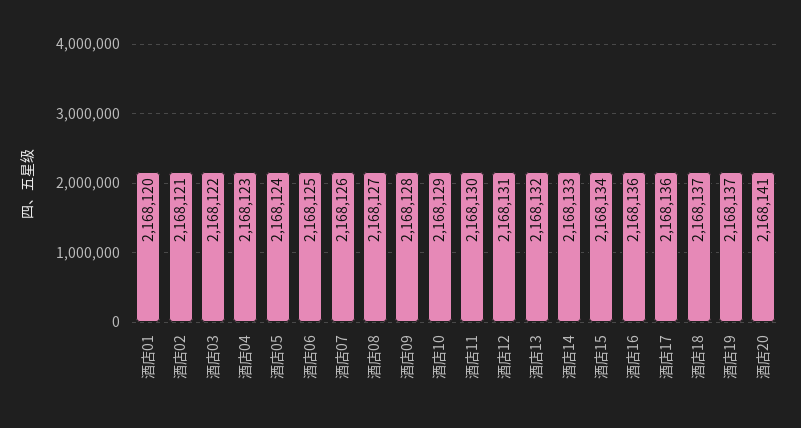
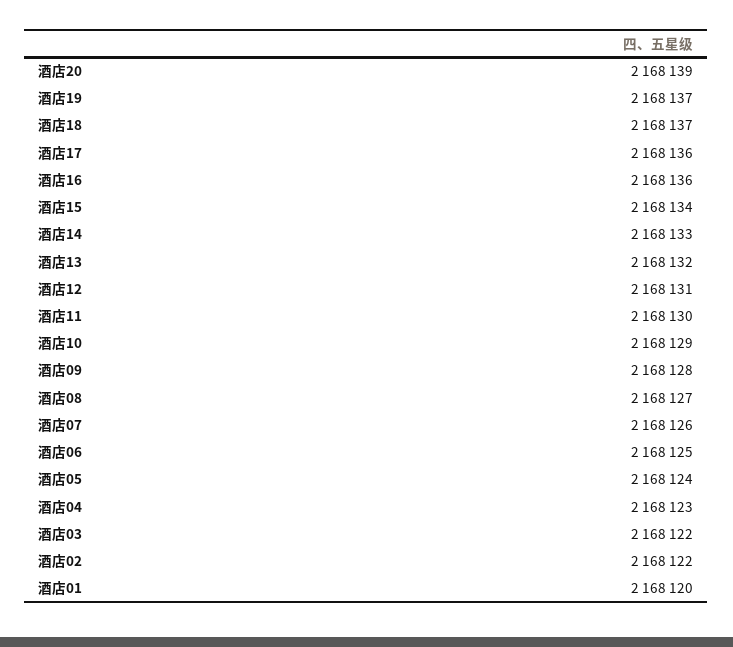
酒店02: 2168121 -> 2168122
酒店20: 2168141 -> 2168139

